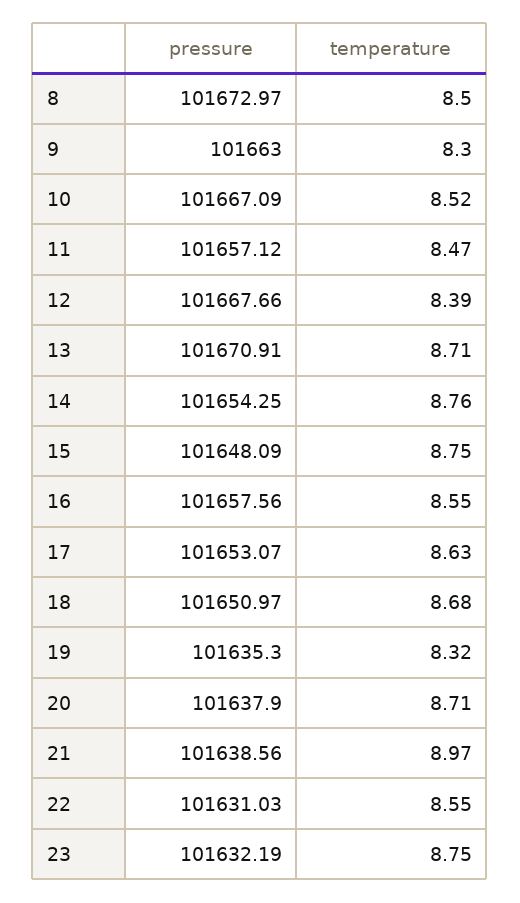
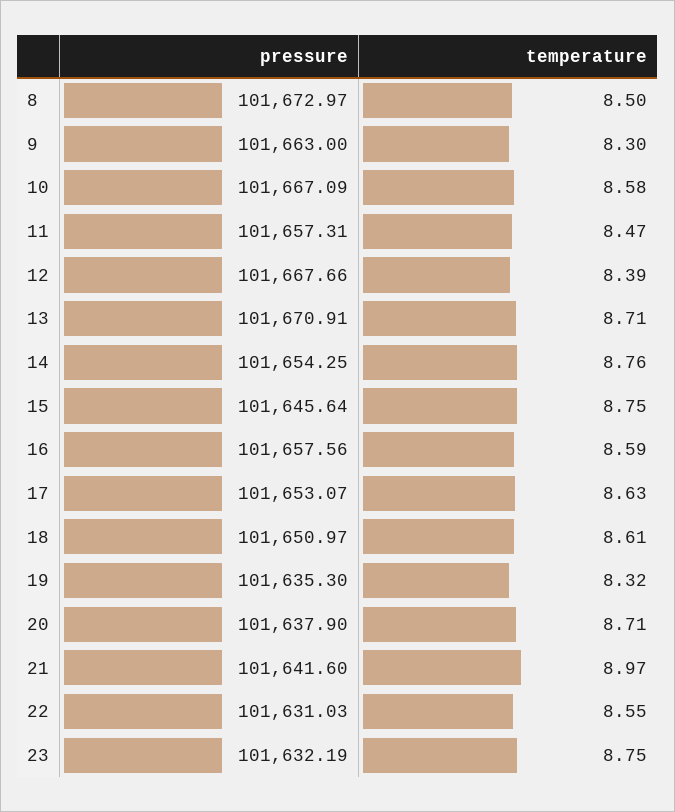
temperature, 10: 8.52 -> 8.58
pressure, 11: 101657.12 -> 101657.31
pressure, 15: 101648.09 -> 101645.64
temperature, 16: 8.55 -> 8.59
temperature, 18: 8.68 -> 8.61
pressure, 21: 101638.56 -> 101641.6

